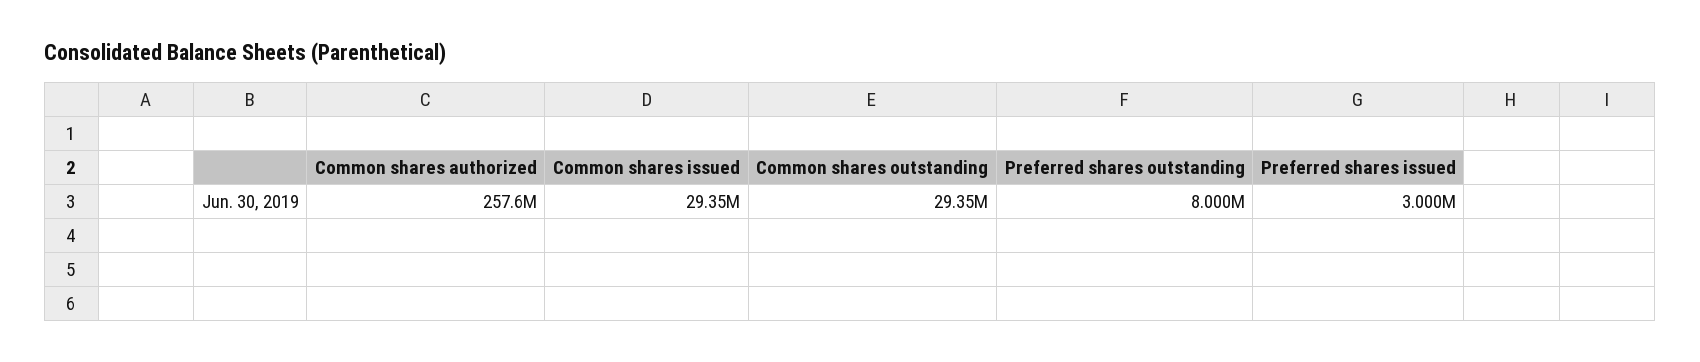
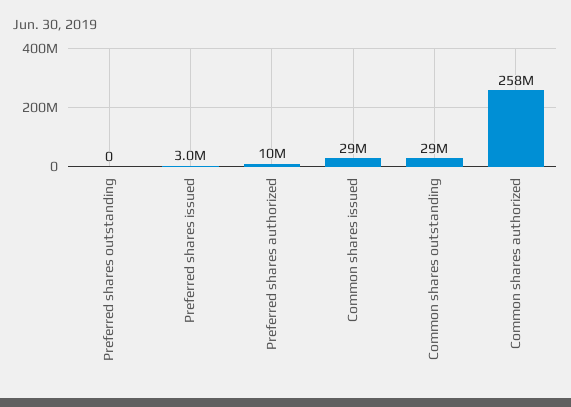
Preferred shares outstanding: 8000000 -> 0
Preferred shares authorized: none -> 10000000

